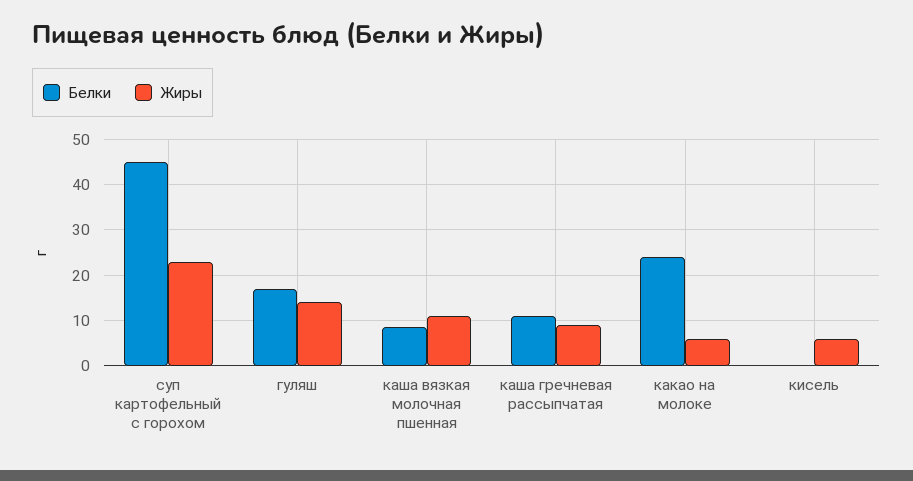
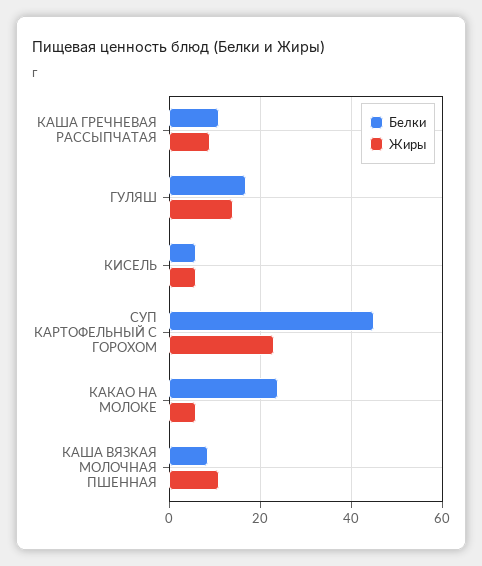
Белки, кисель: 0 -> 6

